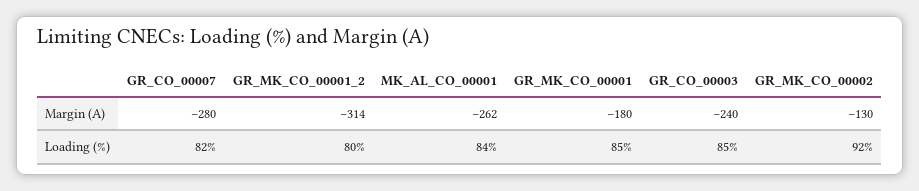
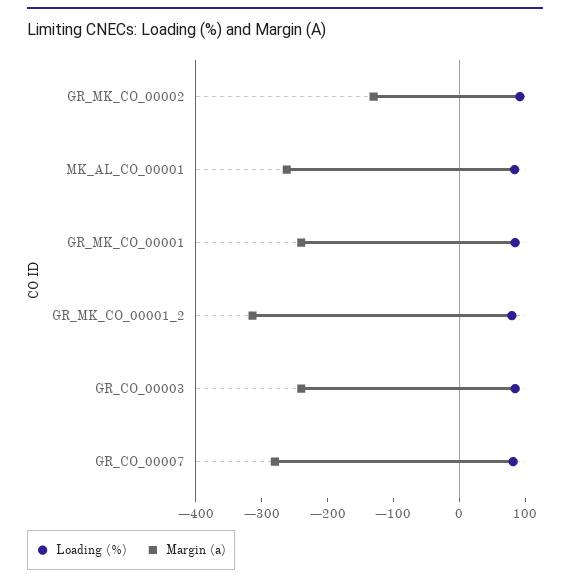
Margin (A), GR_MK_CO_00001: -180 -> -240

